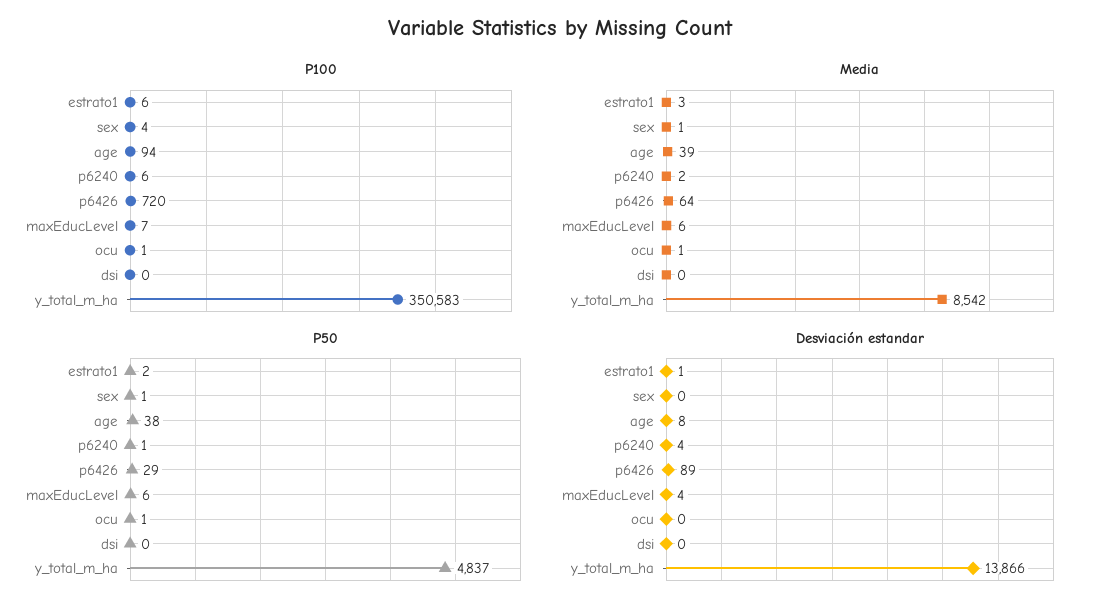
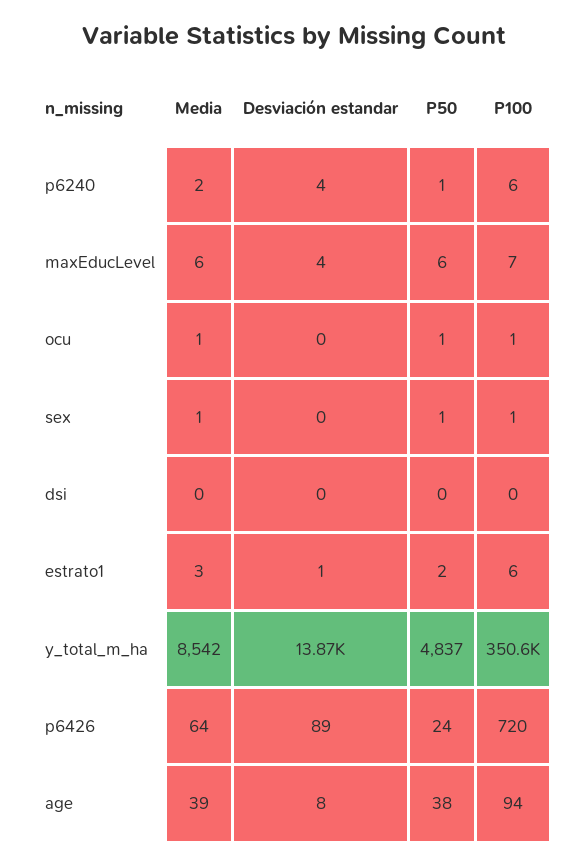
P100, sex: 4 -> 1
P50, p6426: 29 -> 24

